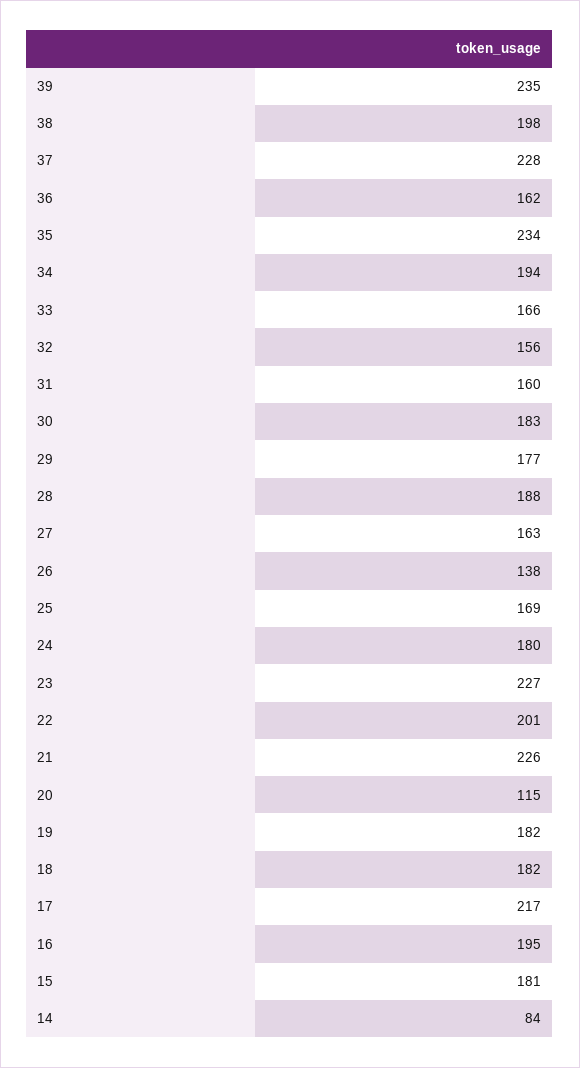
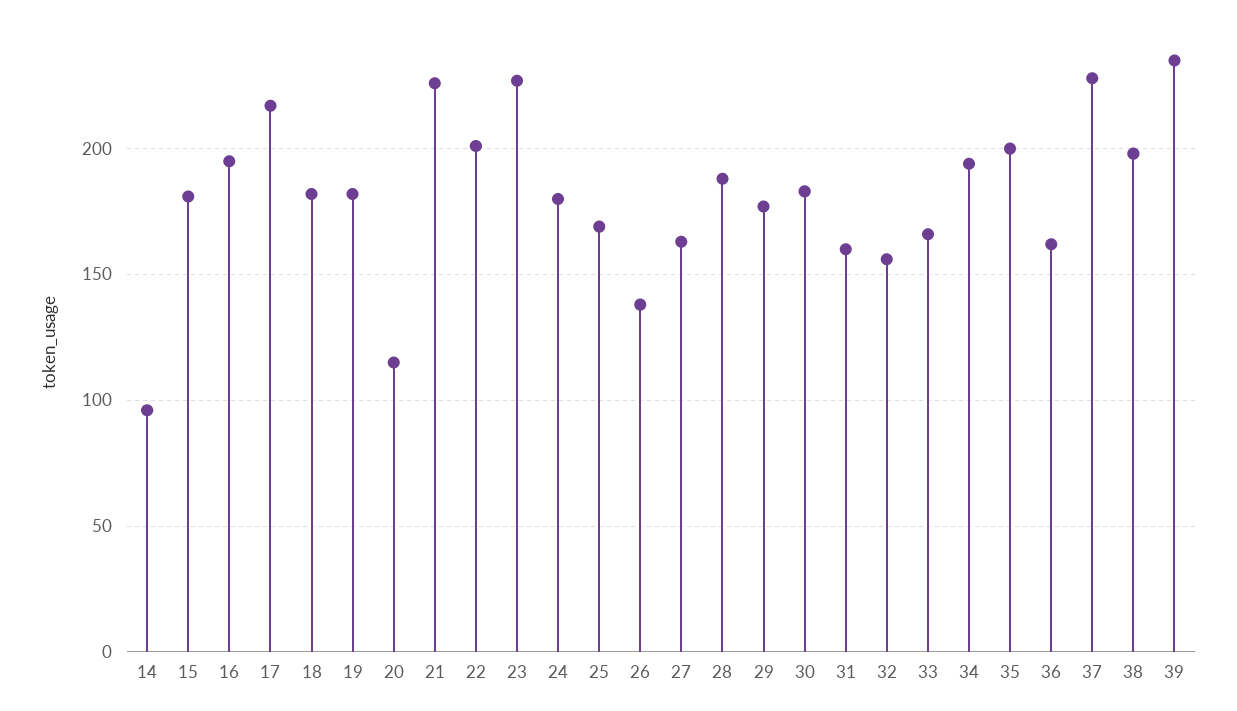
35: 234 -> 200
14: 84 -> 95

